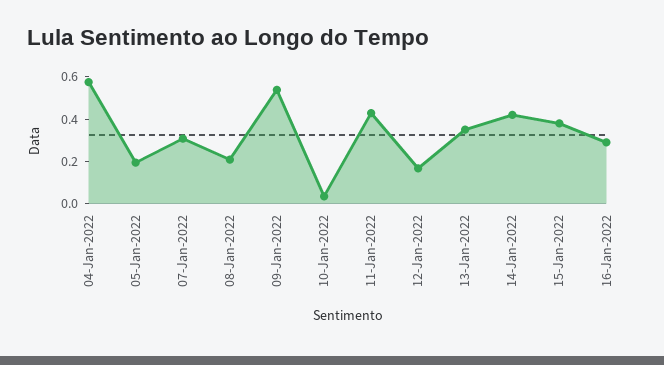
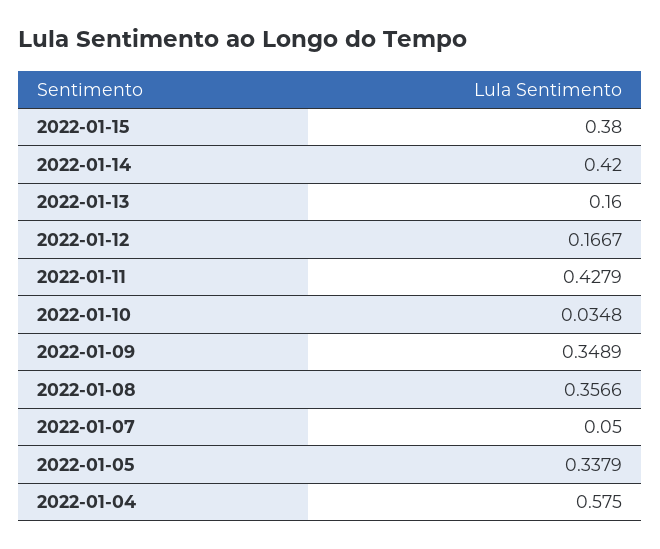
05-Jan-2022: 0.2 -> 0.3379
07-Jan-2022: 0.3 -> 0.05
08-Jan-2022: 0.2 -> 0.3566
09-Jan-2022: 0.55 -> 0.3489
13-Jan-2022: 0.35 -> 0.16
16-Jan-2022: 0.3 -> none

